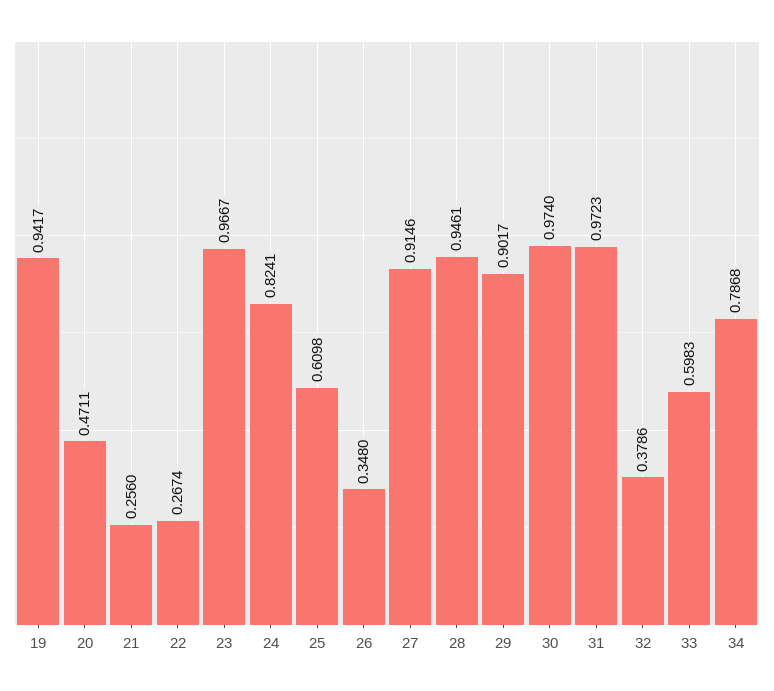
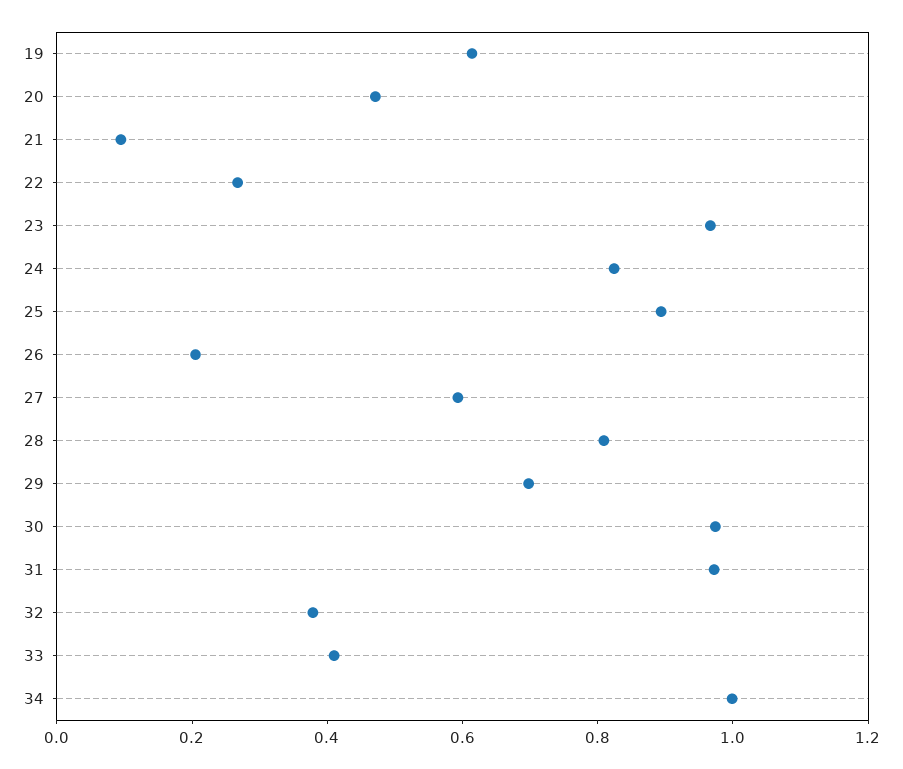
19: 0.9417 -> 0.6
21: 0.256 -> 0.1
25: 0.6098 -> 0.9
26: 0.348 -> 0.2
27: 0.9146 -> 0.6
28: 0.9461 -> 0.8
29: 0.9017 -> 0.7
33: 0.5983 -> 0.4
34: 0.7868 -> 1

